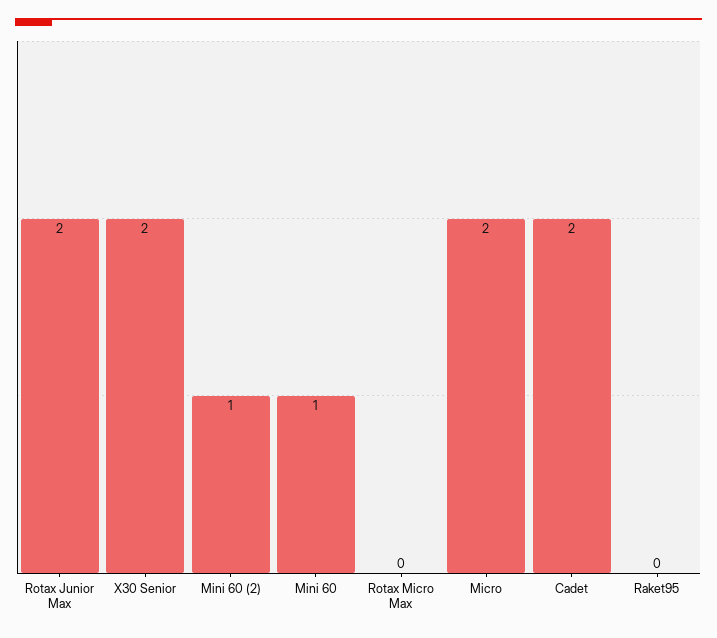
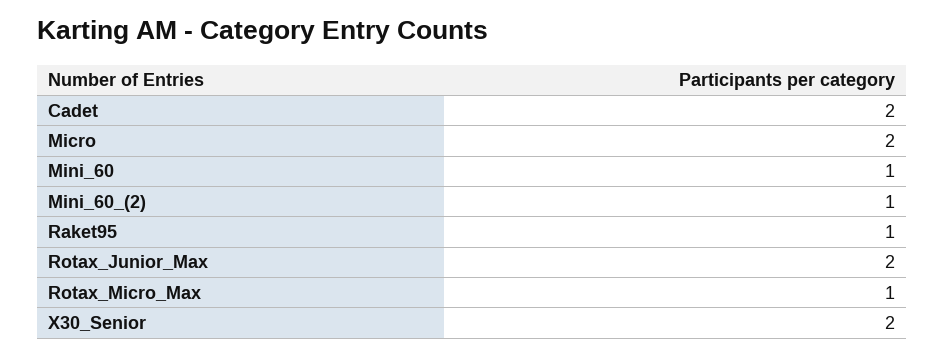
Rotax Micro Max: 0 -> 1
Raket95: 0 -> 1

